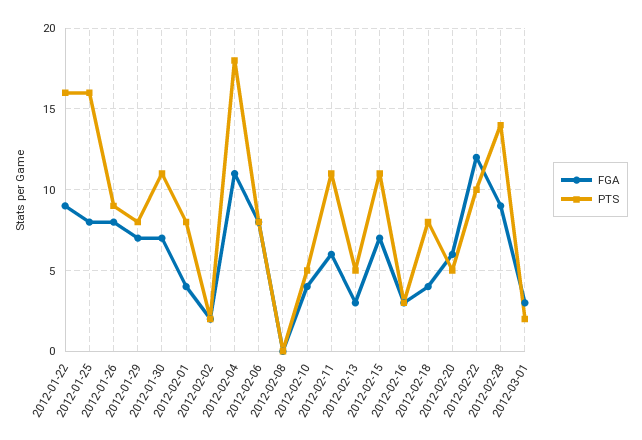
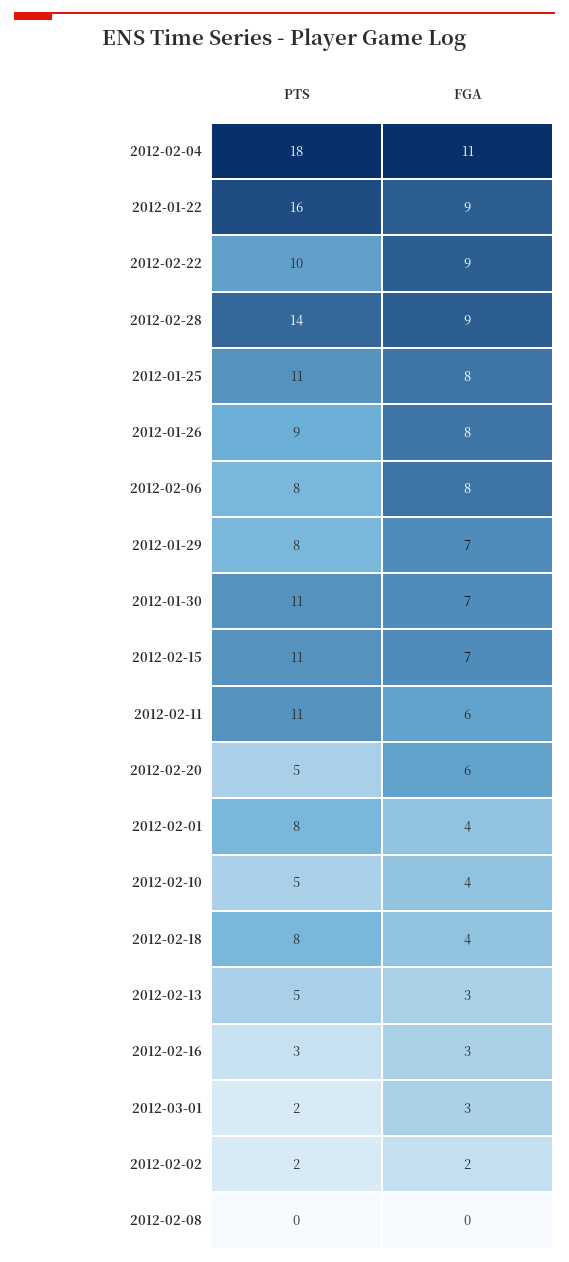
PTS, 2012-01-25: 16 -> 11
FGA, 2012-02-22: 12 -> 9

